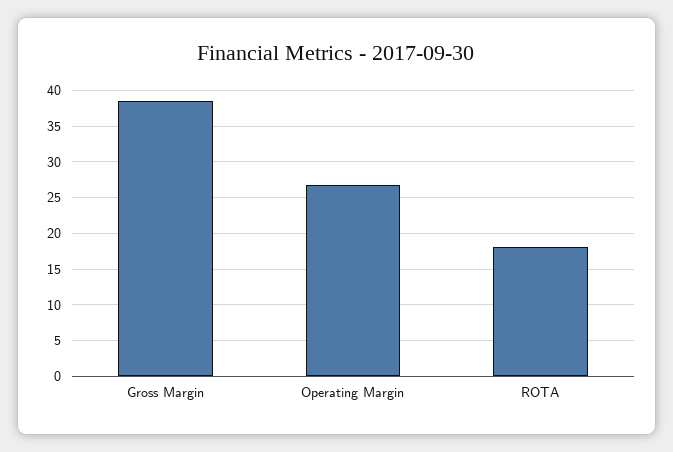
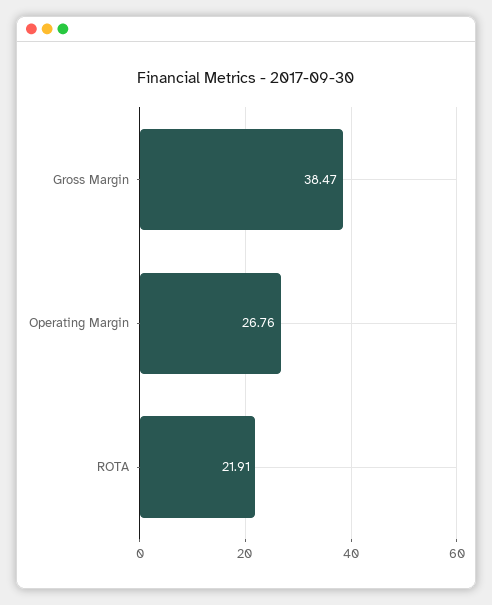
ROTA: 18 -> 21.91

